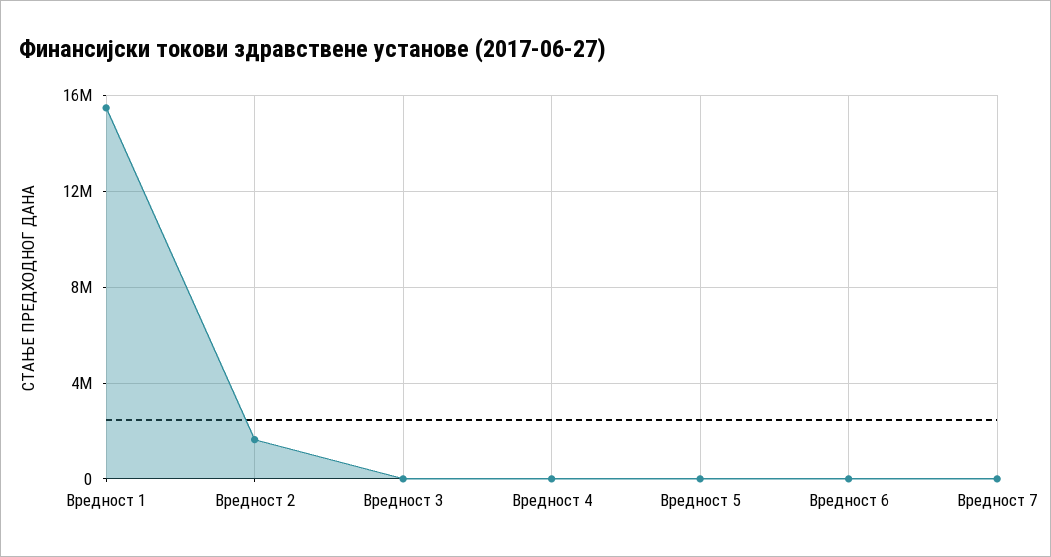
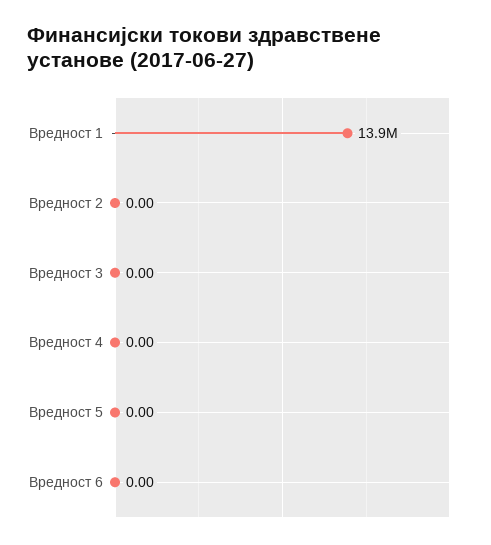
Вредност 1: 15500000 -> 13900000
Вредност 2: 1500000 -> 0
Вредност 7: 0 -> none

